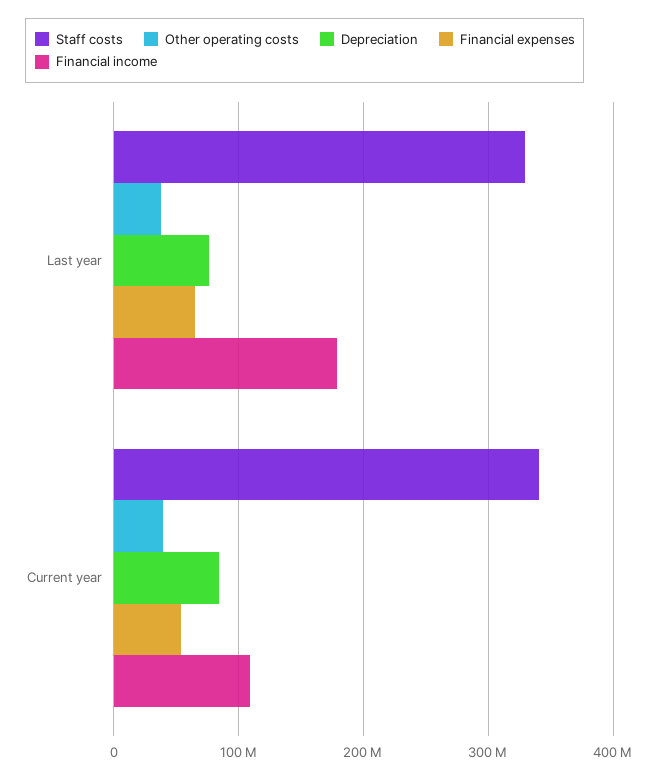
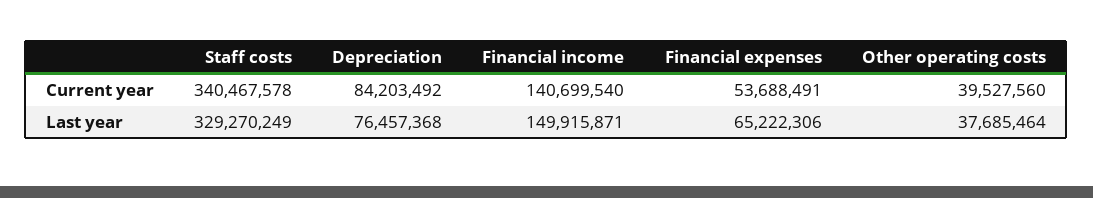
Financial income, Last year: 180000000 -> 149915871
Financial income, Current year: 110000000 -> 140699540

